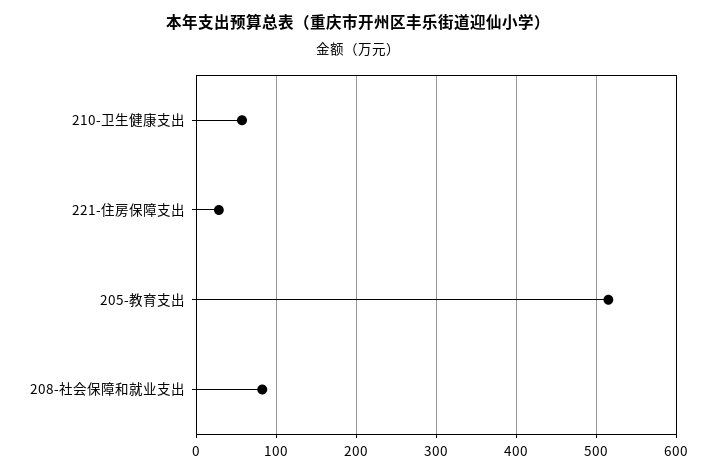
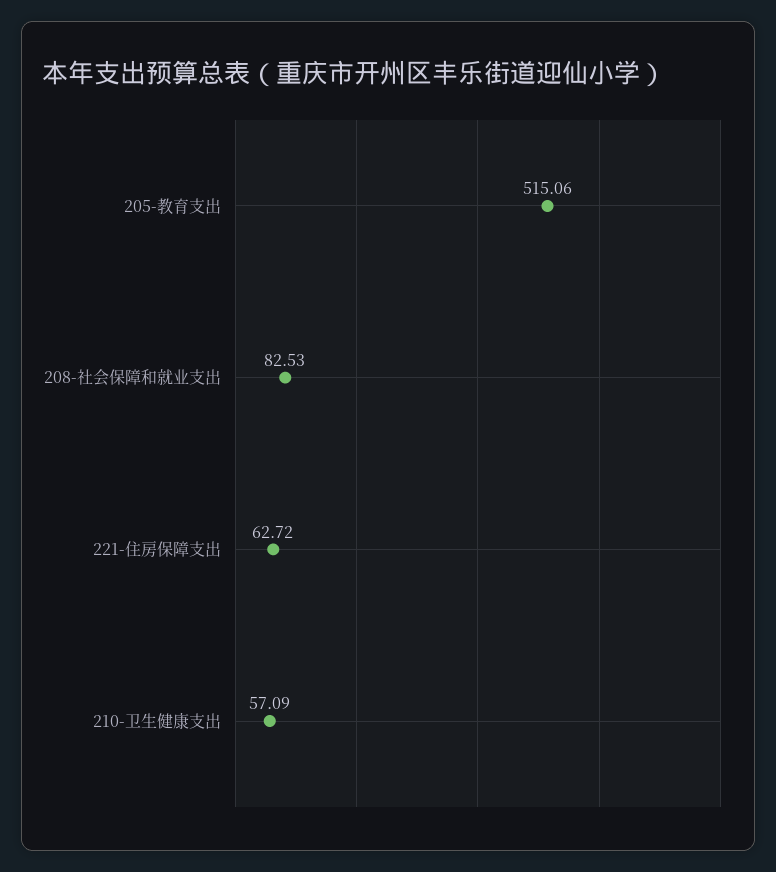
221-住房保障支出: 30 -> 62.72

